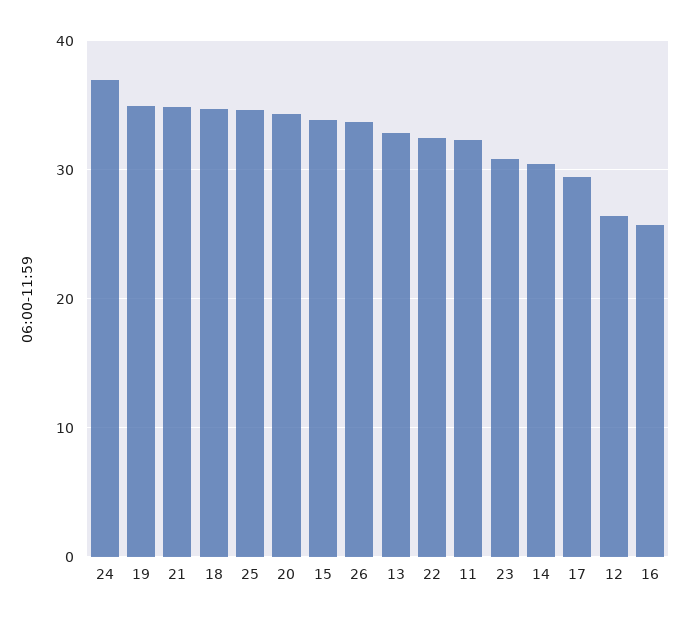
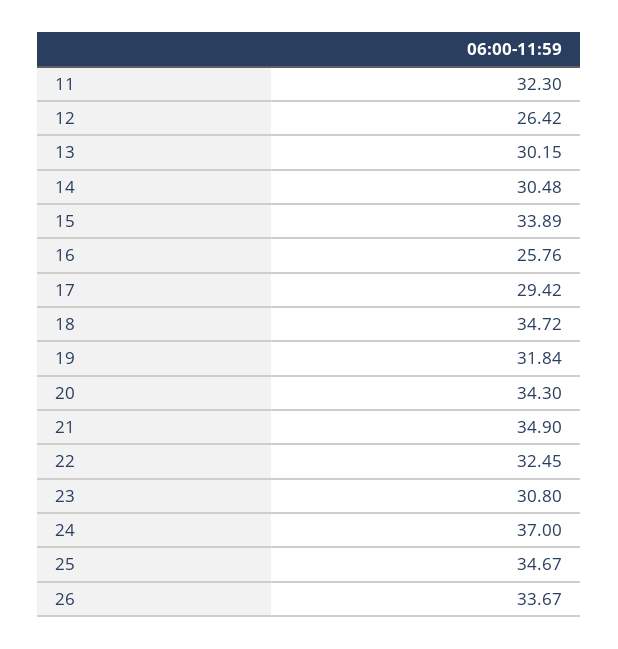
19: 35 -> 31.84
13: 33 -> 30.15

